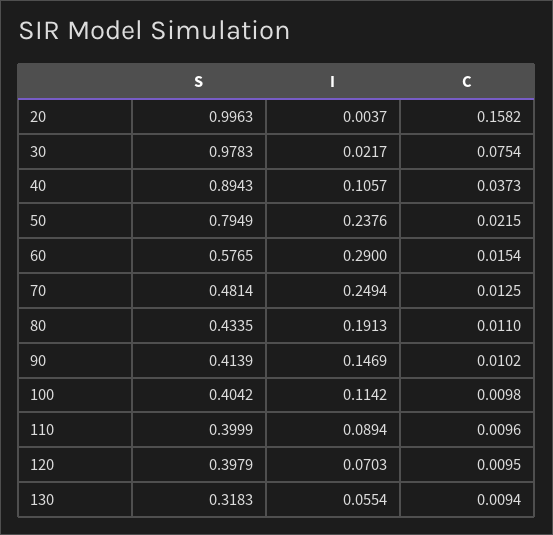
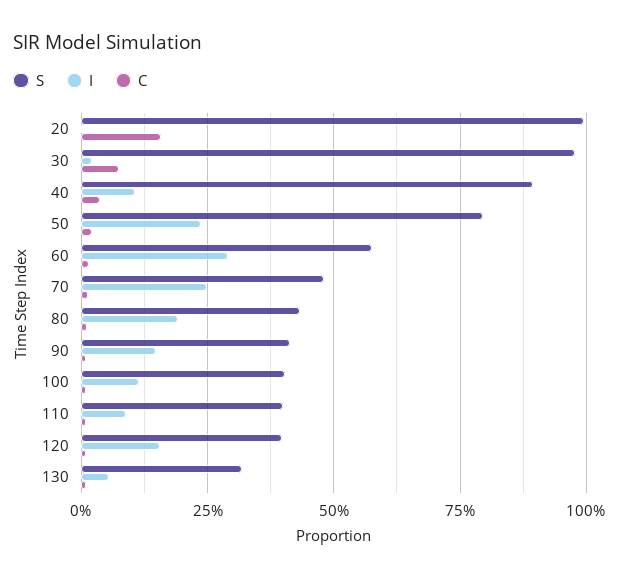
I, 120: 0.0703 -> 0.15

